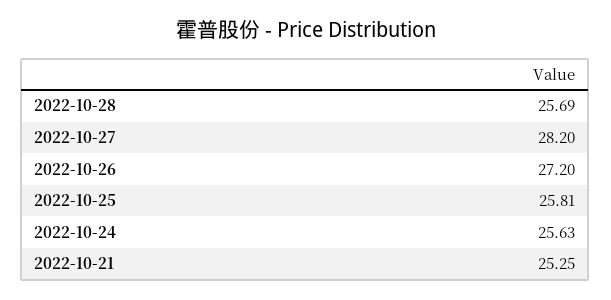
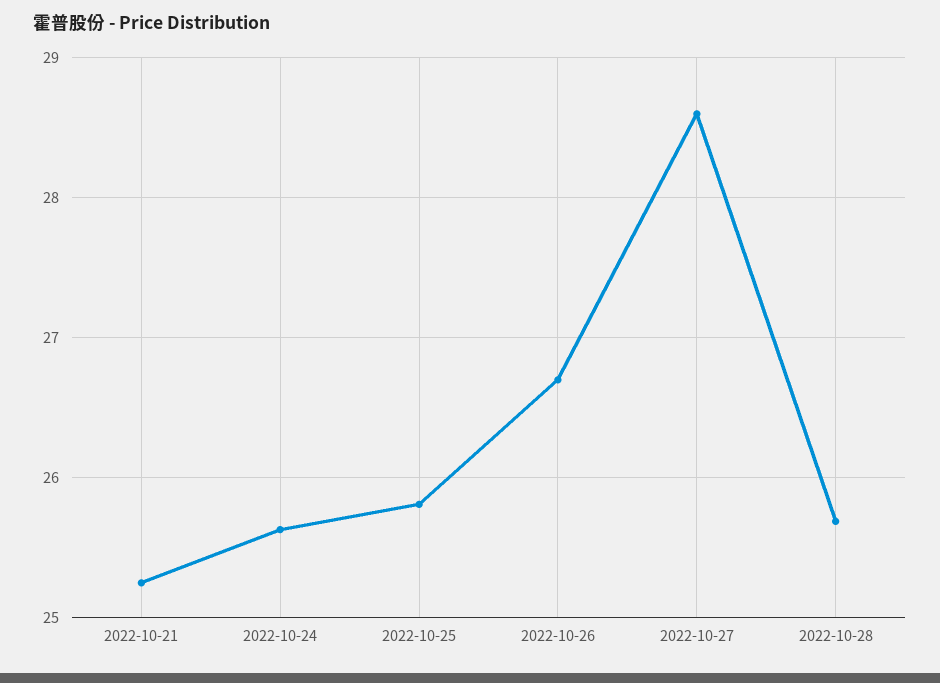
2022-10-27: 28.2 -> 28.6
2022-10-26: 27.2 -> 26.7

